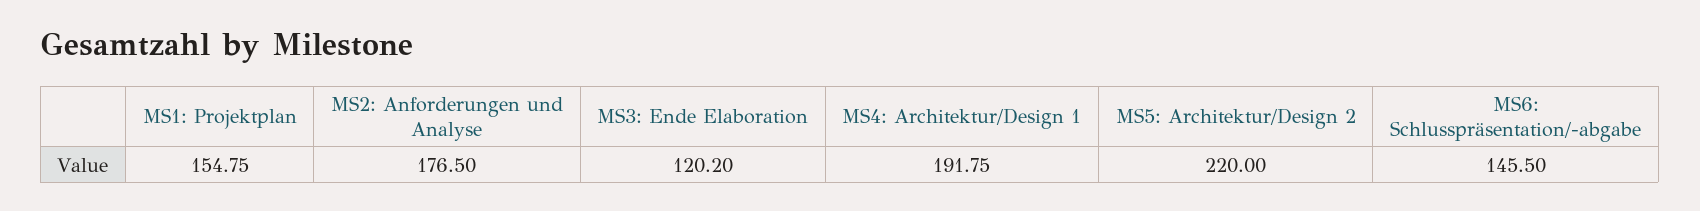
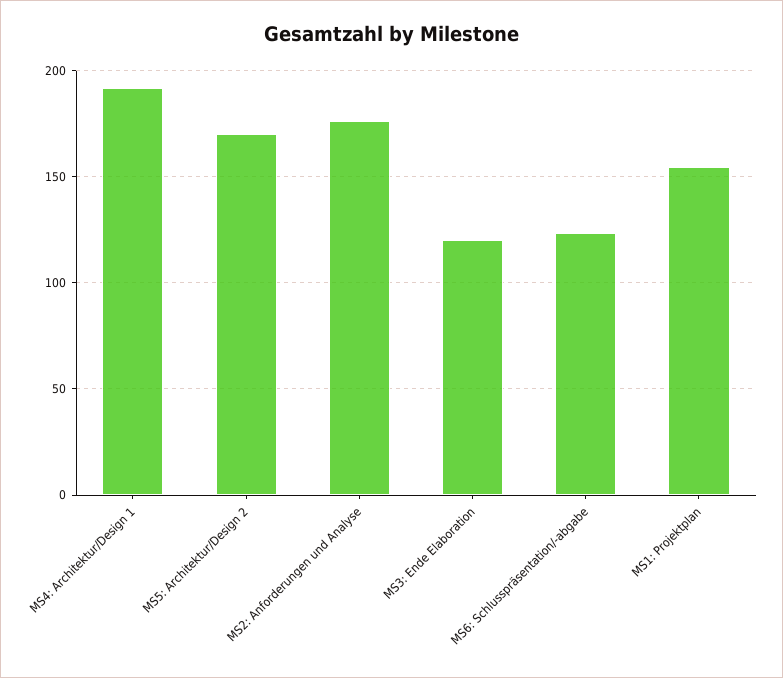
MS5: Architektur/Design 2: 220 -> 170
MS6: Schlusspräsentation/-abgabe: 145.5 -> 125

